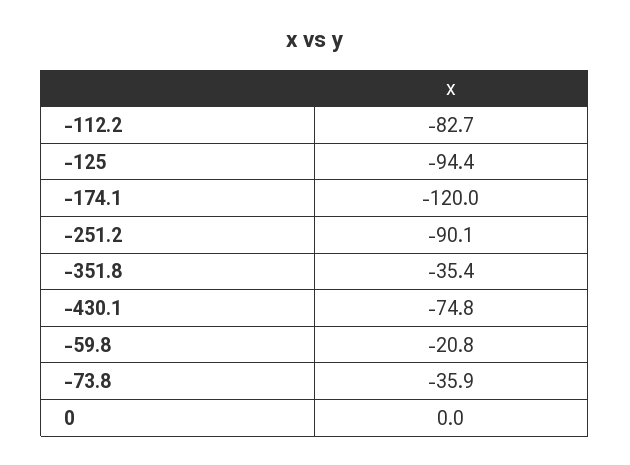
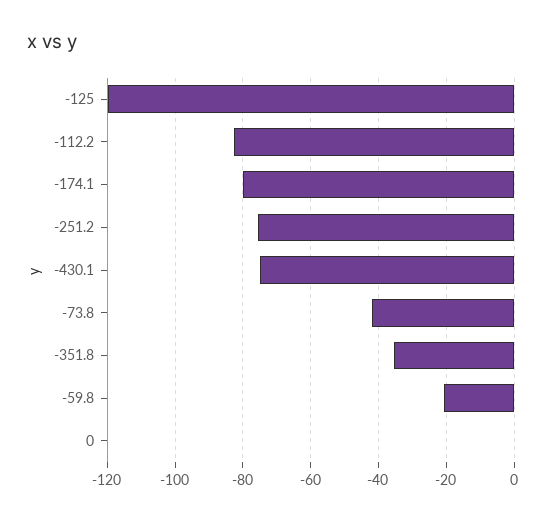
-125: -94.4 -> -120
-174.1: -120 -> -80
-251.2: -90.1 -> -76
-73.8: -35.9 -> -42

